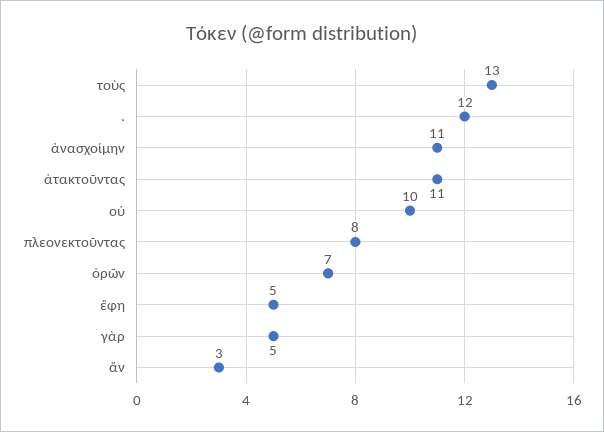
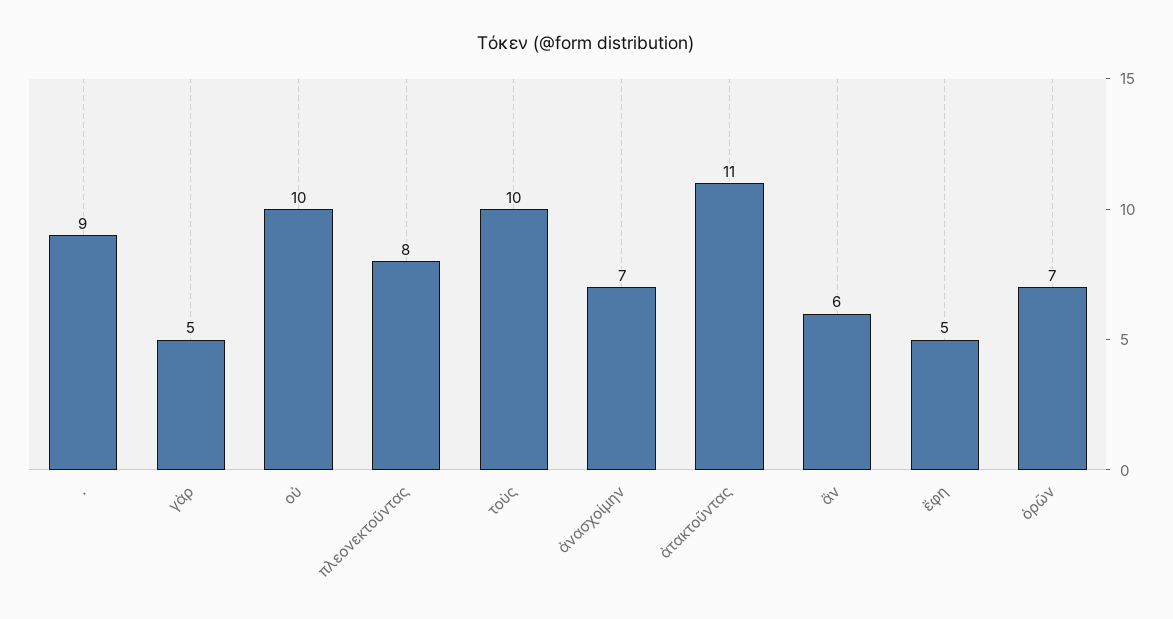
τοὺς: 13 -> 10
.: 12 -> 9
ἀνασχοίμην: 11 -> 7
ἄν: 3 -> 6

